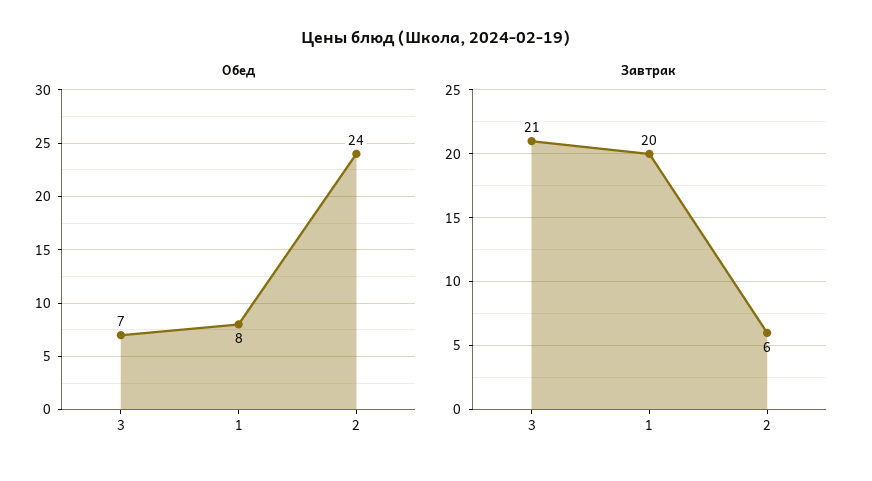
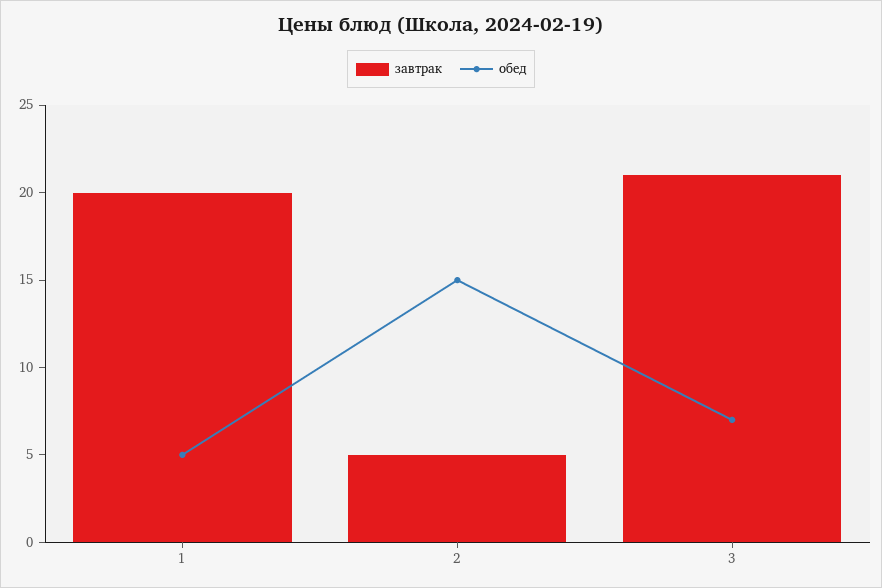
Обед, 1: 8 -> 5
Обед, 2: 24 -> 15
Завтрак, 2: 6 -> 5

